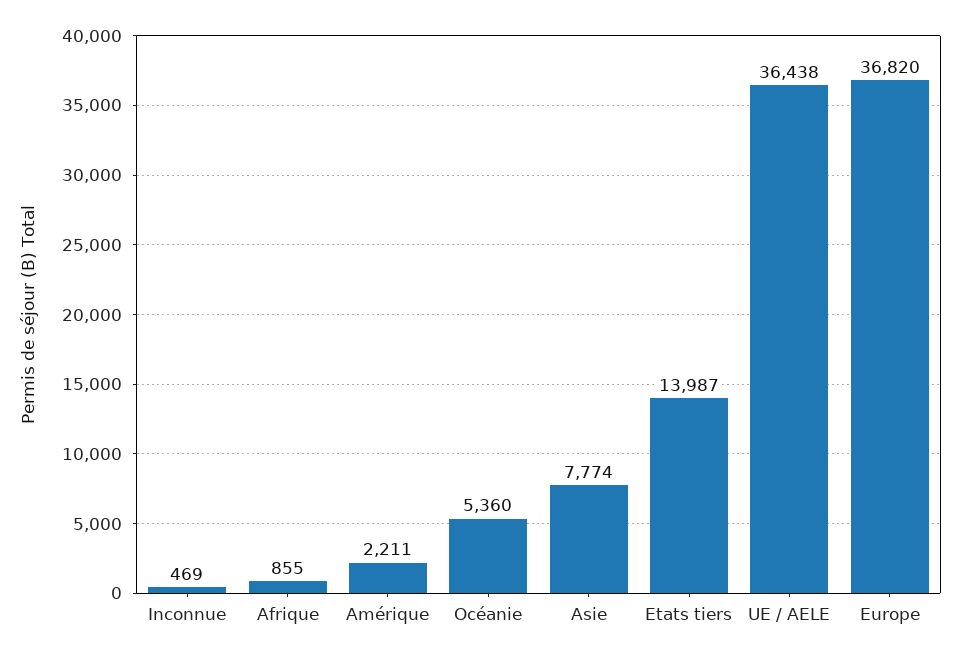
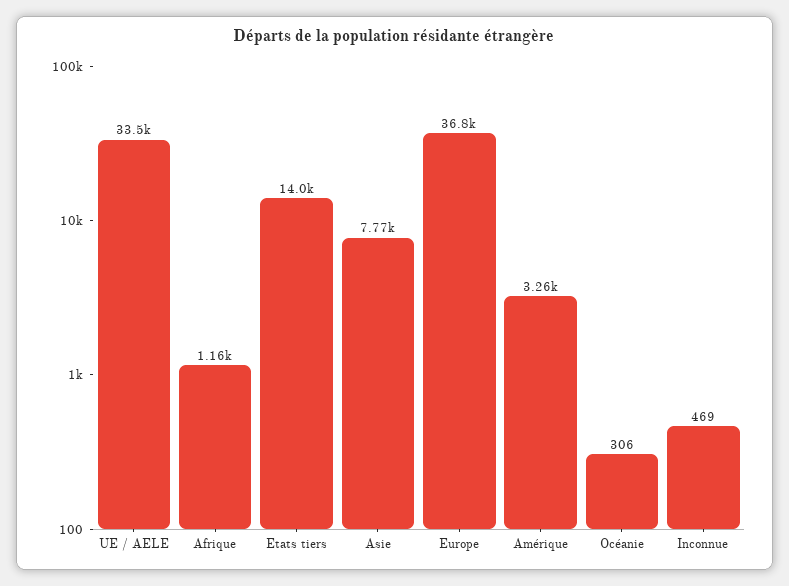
Afrique: 855 -> 1160
Amérique: 2211 -> 3260
Océanie: 5360 -> 306
UE / AELE: 36438 -> 33500

